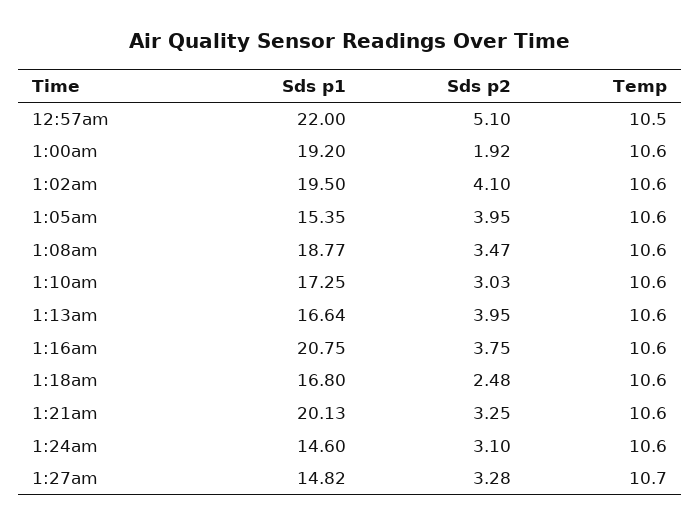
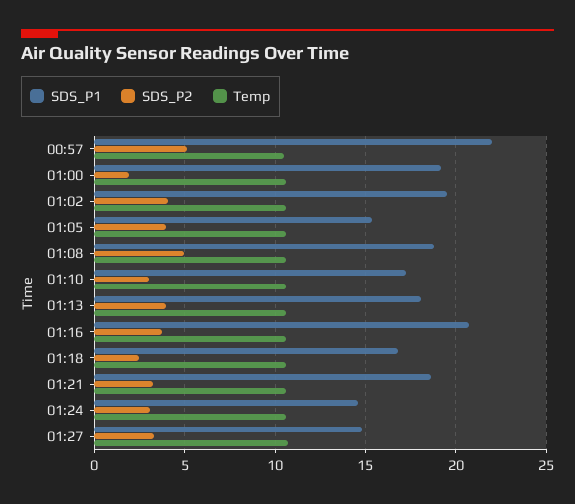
Sds p2, 1:08am: 3.47 -> 5
Sds p1, 1:13am: 16.64 -> 18
Sds p1, 1:21am: 20.13 -> 18.5

